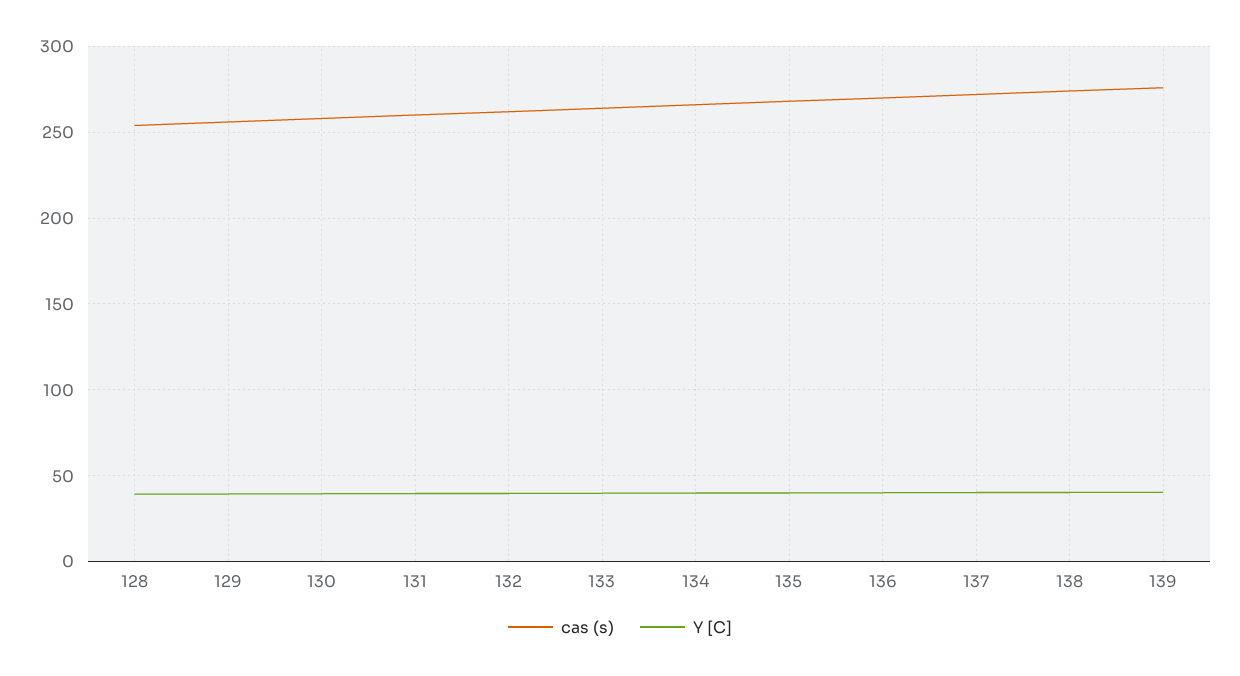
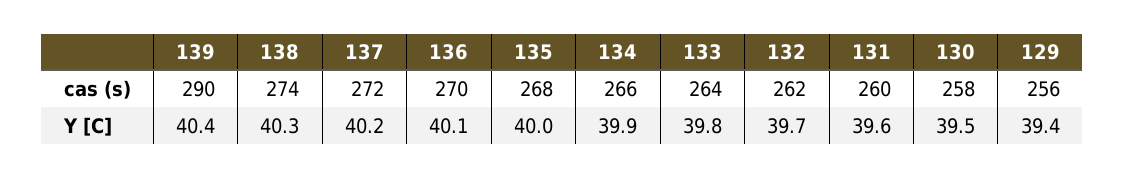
cas (s), 128: 255 -> none
Y [C], 128: 40 -> none
cas (s), 139: 275 -> 290

